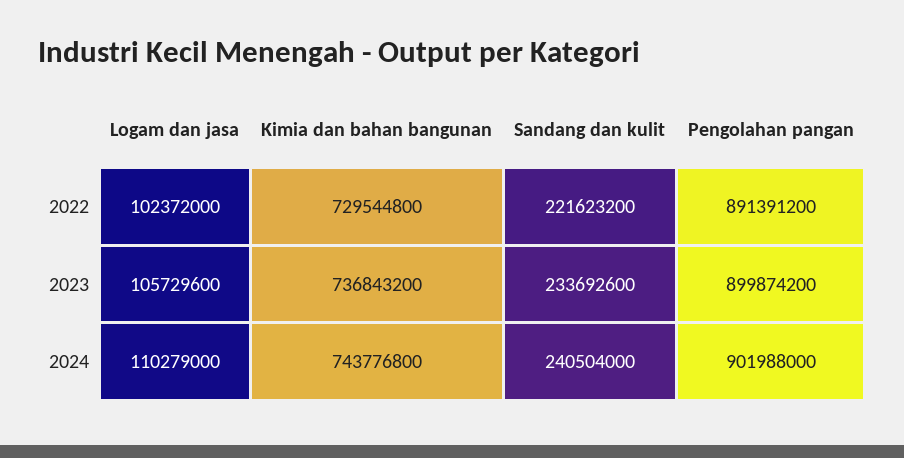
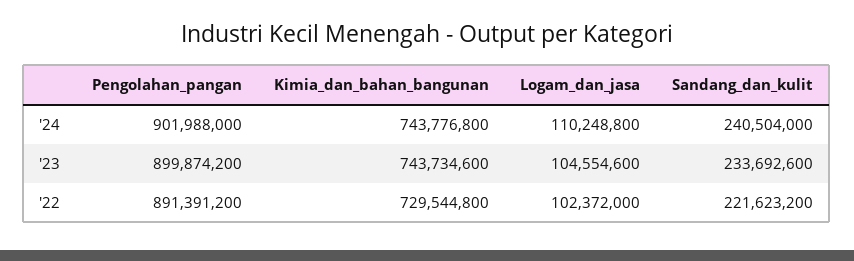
Logam dan jasa, 2023: 105729600 -> 104554600
Kimia dan bahan bangunan, 2023: 736843200 -> 743734600
Logam dan jasa, 2024: 110279000 -> 110248800

